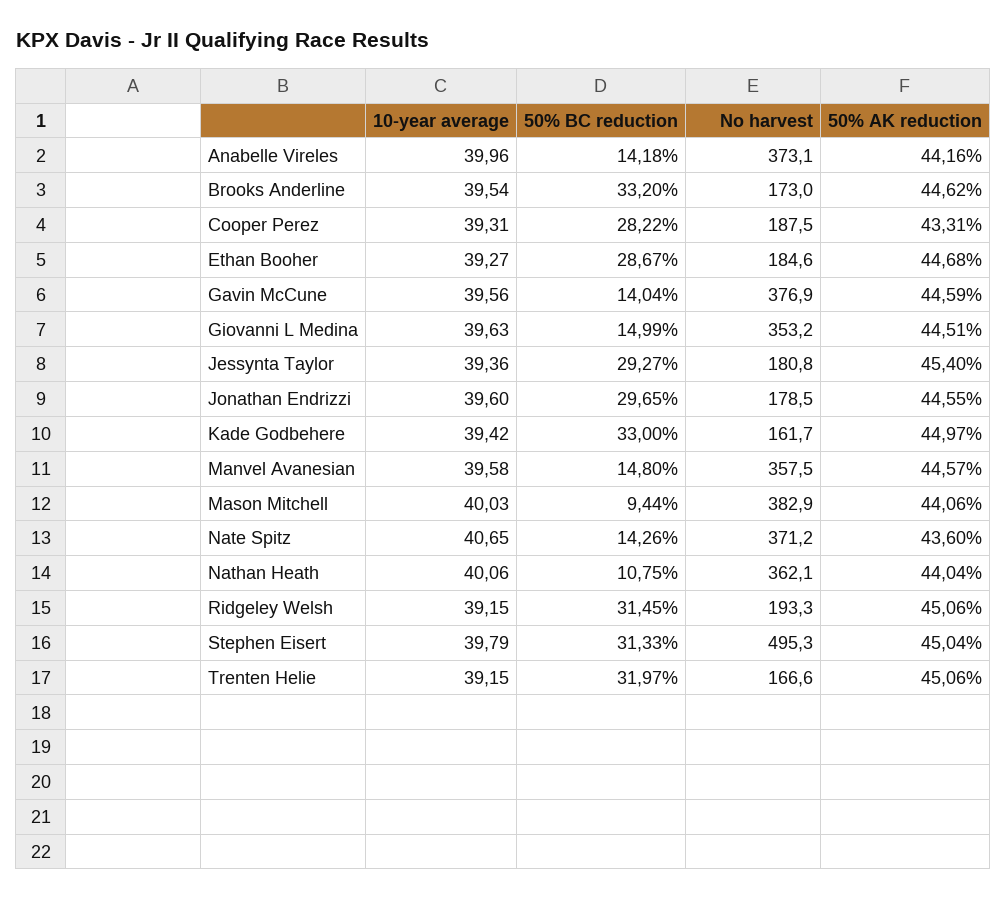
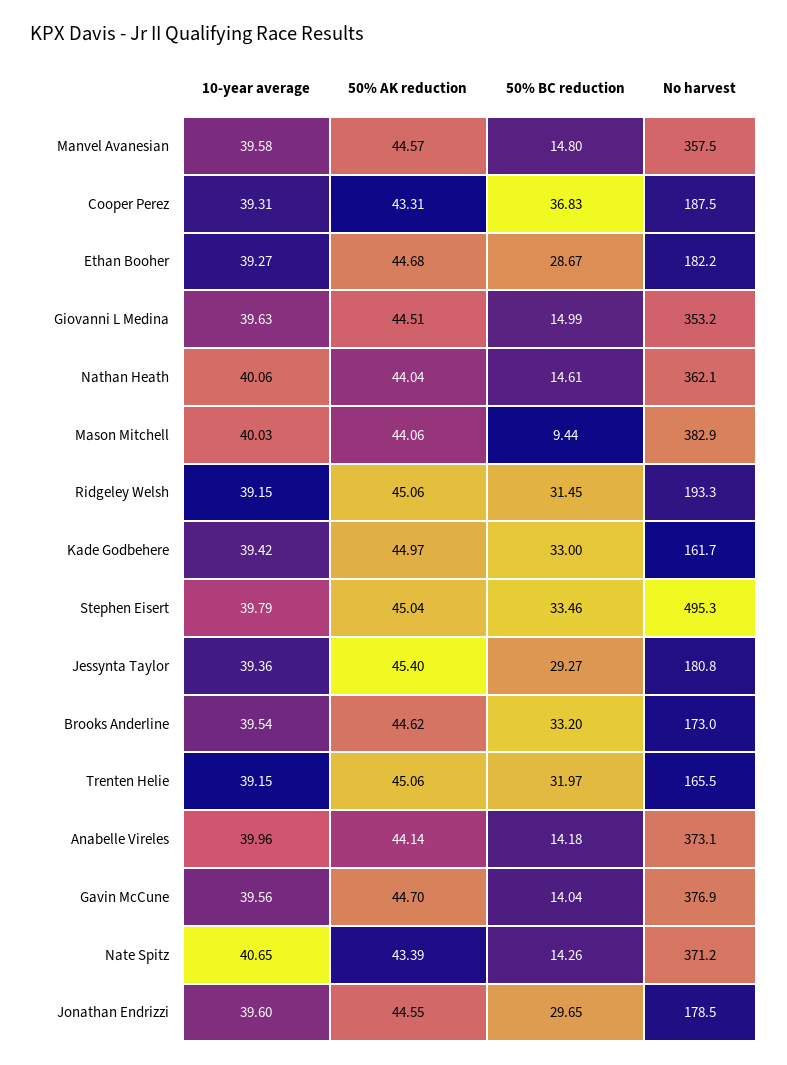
50% AK reduction, Anabelle Vireles: 44.16 -> 44.14
50% BC reduction, Cooper Perez: 28.22 -> 36.83
No harvest, Ethan Booher: 184.6 -> 182.2
50% AK reduction, Gavin McCune: 44.59 -> 44.7
50% AK reduction, Nate Spitz: 43.6 -> 43.39
50% BC reduction, Nathan Heath: 10.75 -> 14.61
50% BC reduction, Stephen Eisert: 31.33 -> 33.46
No harvest, Trenten Helie: 166.6 -> 165.5

